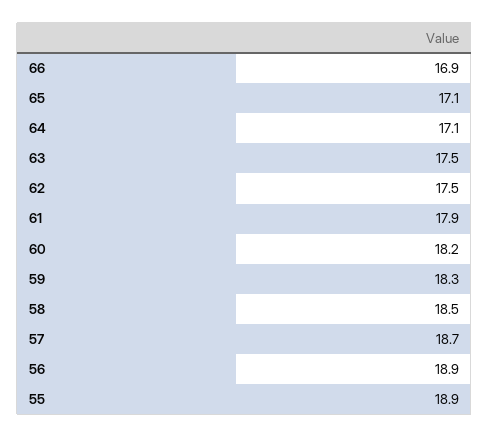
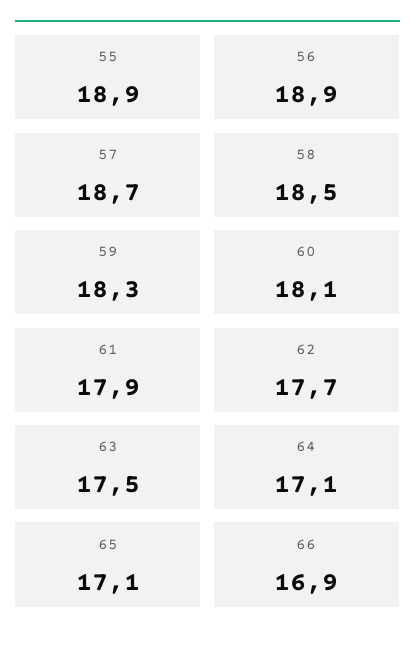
62: 17.5 -> 17.7
60: 18.2 -> 18.1

